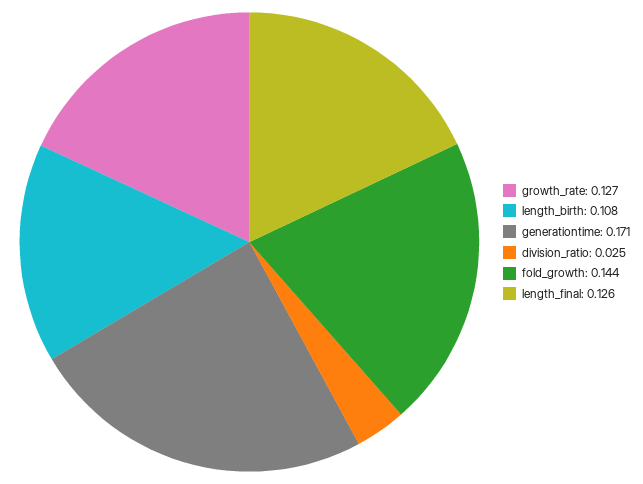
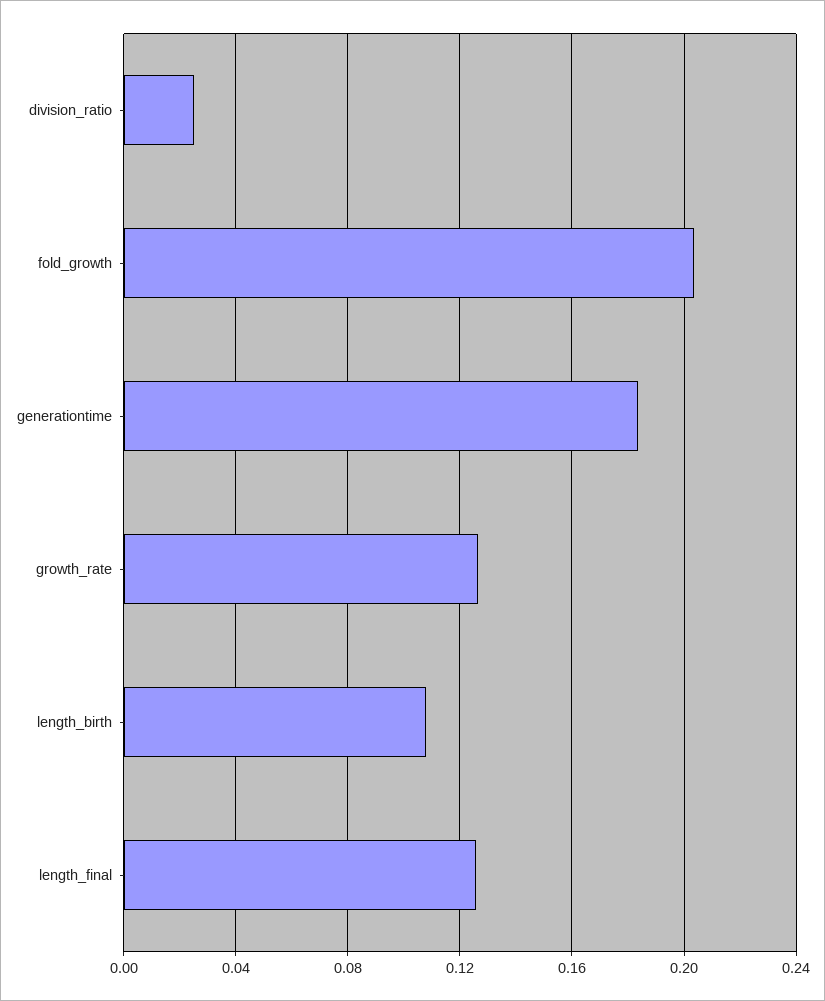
generationtime: 0.171 -> 0.185
fold_growth: 0.144 -> 0.205

